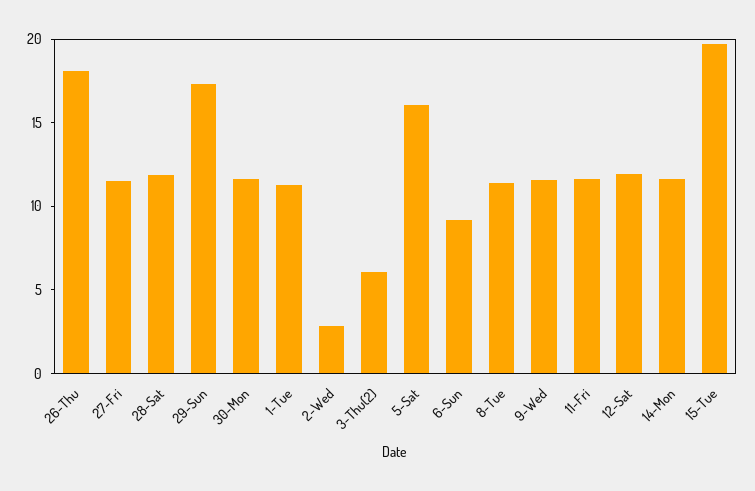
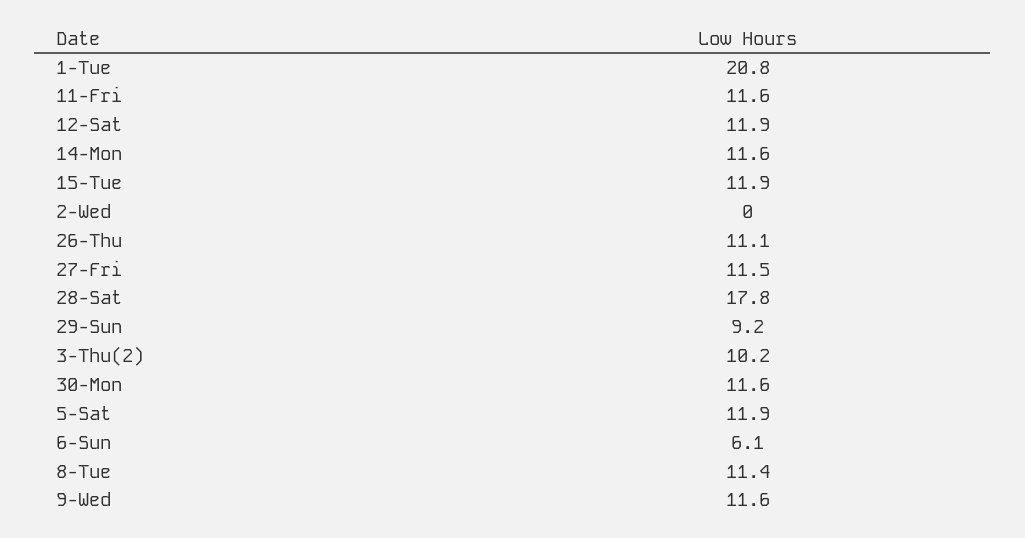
26-Thu: 18 -> 11.1
28-Sat: 12 -> 17.8
29-Sun: 17 -> 9.2
1-Tue: 11 -> 20.8
2-Wed: 3 -> 0
3-Thu(2): 6 -> 10.2
5-Sat: 16 -> 11.9
6-Sun: 9 -> 6.1
15-Tue: 20 -> 11.9

